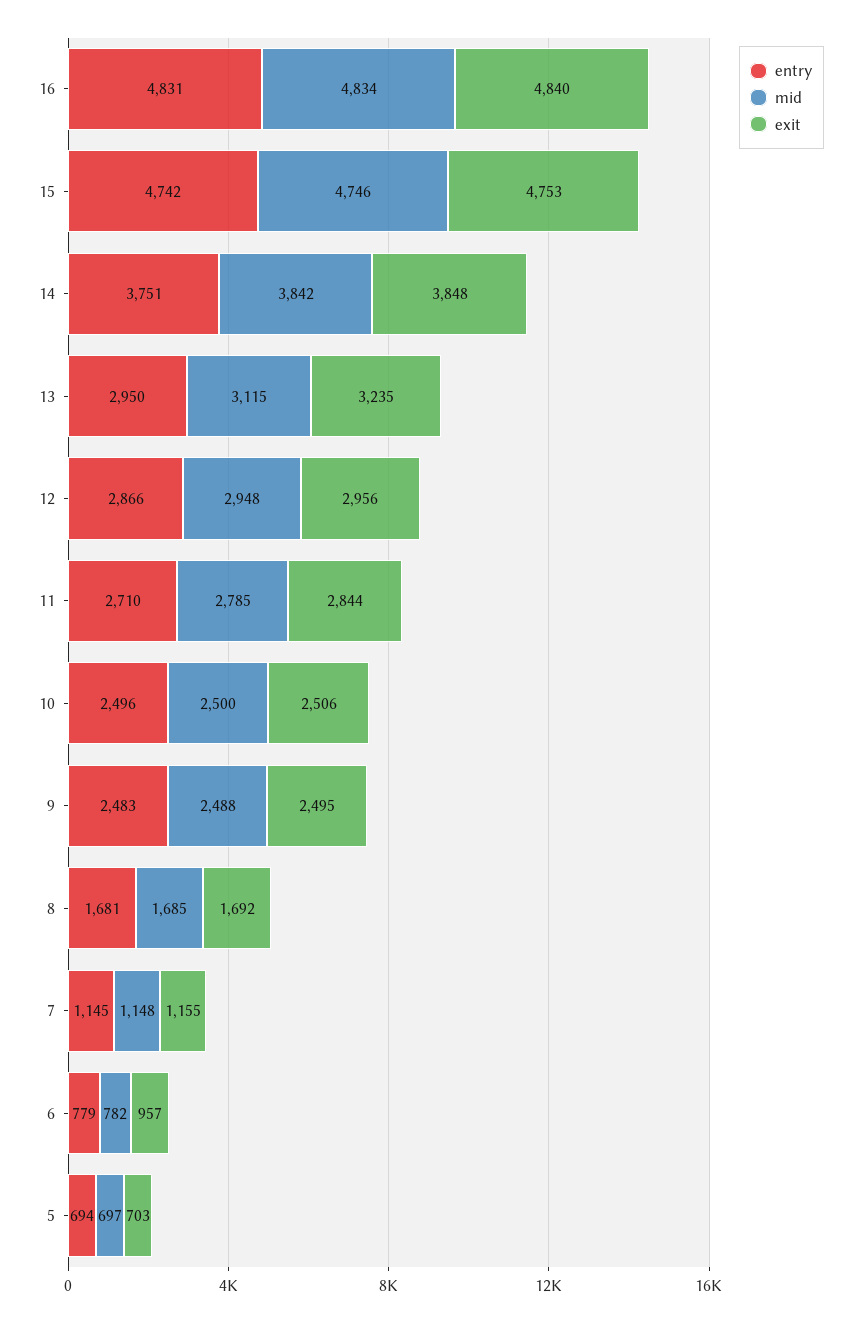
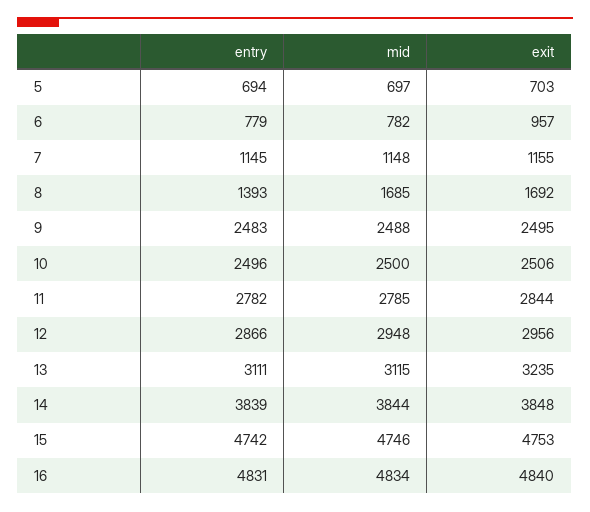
entry, 14: 3751 -> 3839
mid, 14: 3842 -> 3844
entry, 13: 2950 -> 3111
entry, 11: 2710 -> 2782
entry, 8: 1681 -> 1393

